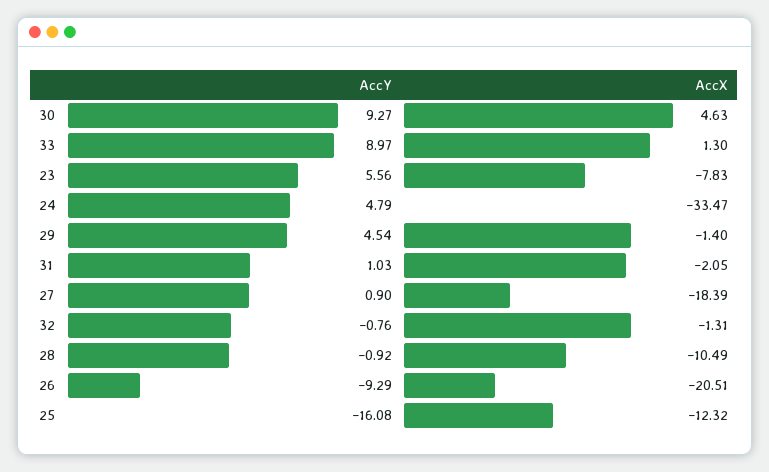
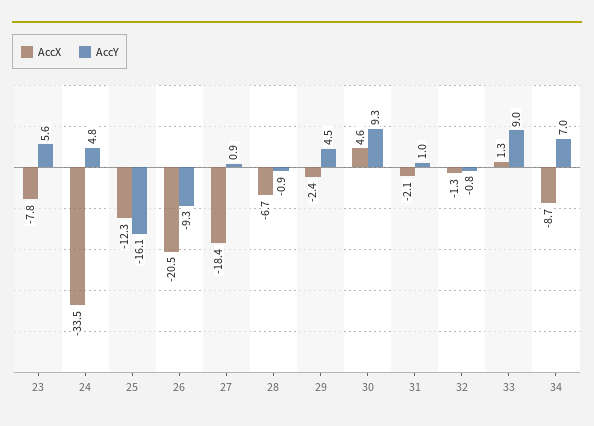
AccX, 29: -1.4 -> -2.4
AccX, 28: -10.49 -> -6.7
AccX, 34: none -> -8.7
AccY, 34: none -> 7

